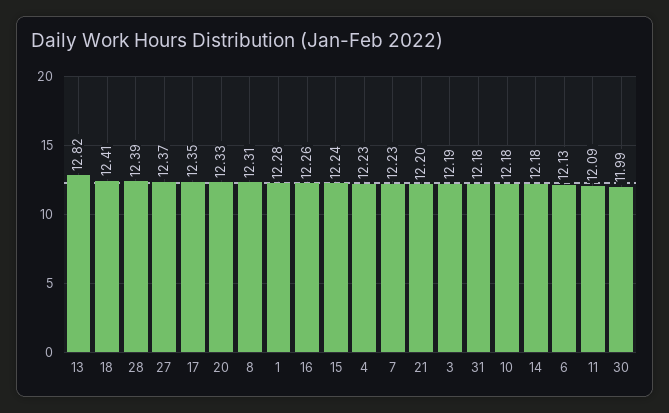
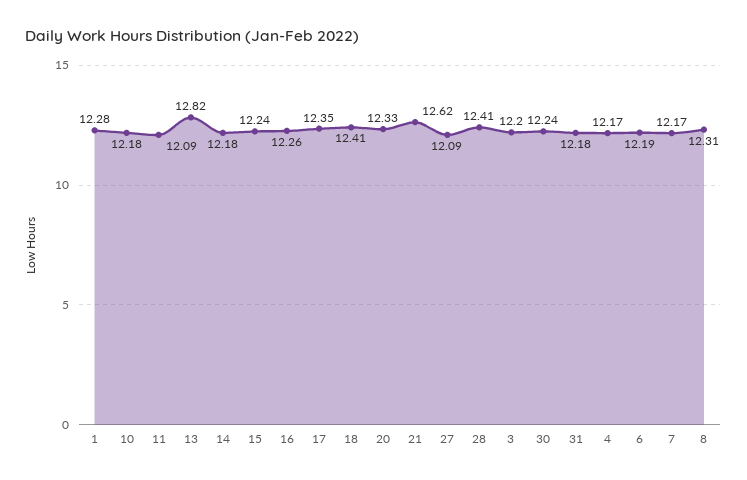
28: 12.39 -> 12.41
27: 12.37 -> 12.09
4: 12.23 -> 12.17
7: 12.23 -> 12.17
21: 12.2 -> 12.62
3: 12.19 -> 12.2
6: 12.13 -> 12.19
30: 11.99 -> 12.24

